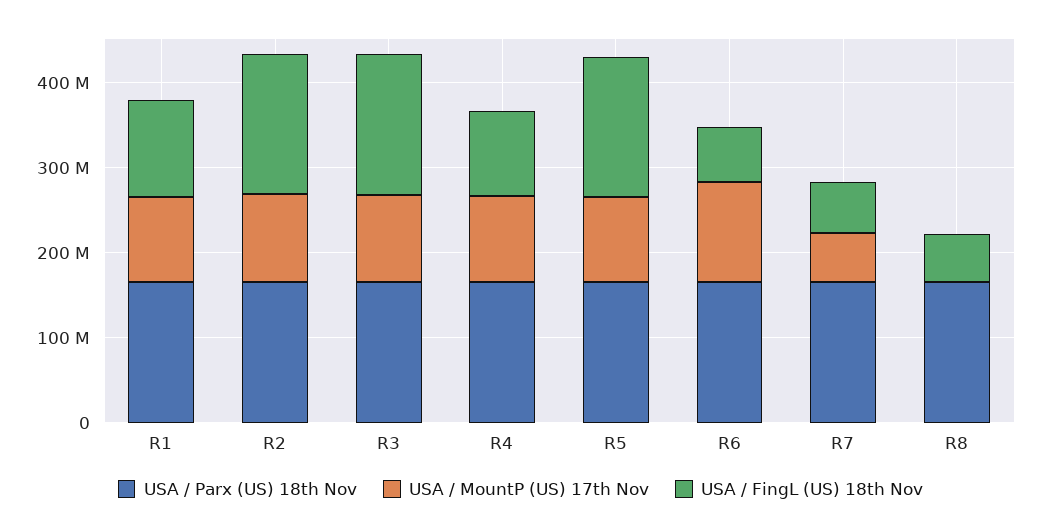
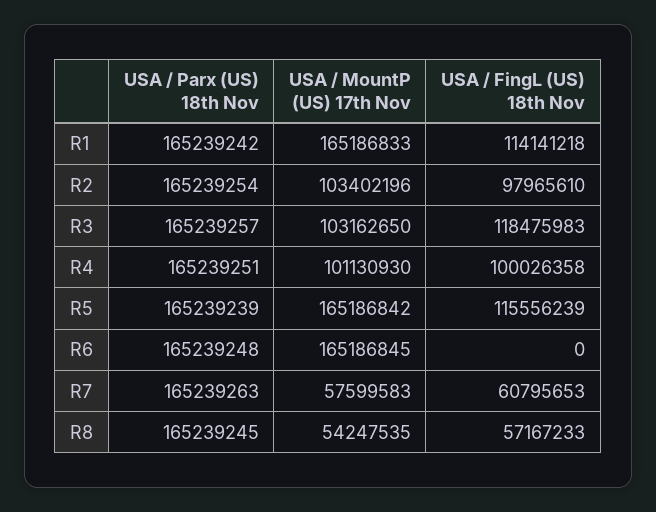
USA / MountP (US) 17th Nov, R1: 100000000 -> 165186833
USA / FingL (US) 18th Nov, R2: 160000000 -> 97965610
USA / FingL (US) 18th Nov, R3: 160000000 -> 118475983
USA / MountP (US) 17th Nov, R5: 100000000 -> 165186842
USA / FingL (US) 18th Nov, R5: 160000000 -> 115556239
USA / MountP (US) 17th Nov, R6: 120000000 -> 165186845
USA / FingL (US) 18th Nov, R6: 60000000 -> 0
USA / MountP (US) 17th Nov, R8: 0 -> 54247535

